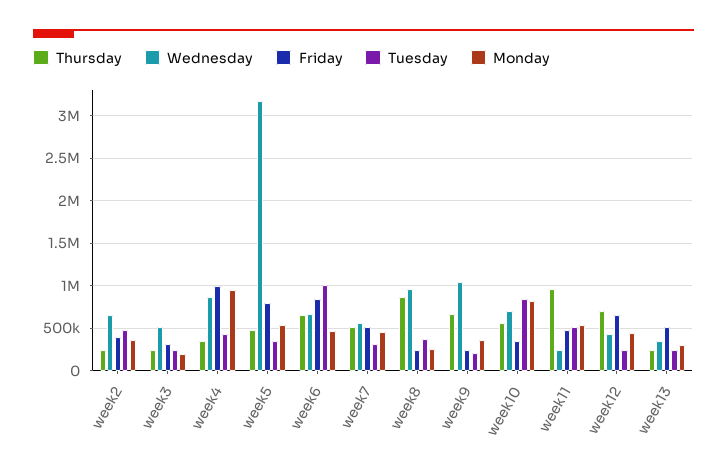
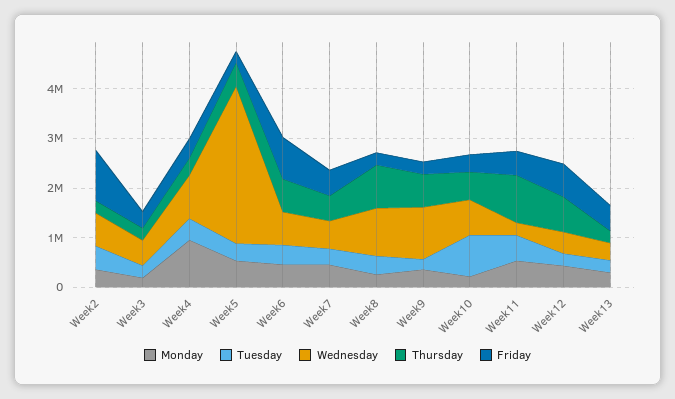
Friday, week2: 400000 -> 1000000
Friday, week4: 1000000 -> 400000
Friday, week5: 800000 -> 200000
Tuesday, week6: 1000000 -> 400000
Monday, week10: 800000 -> 200000

